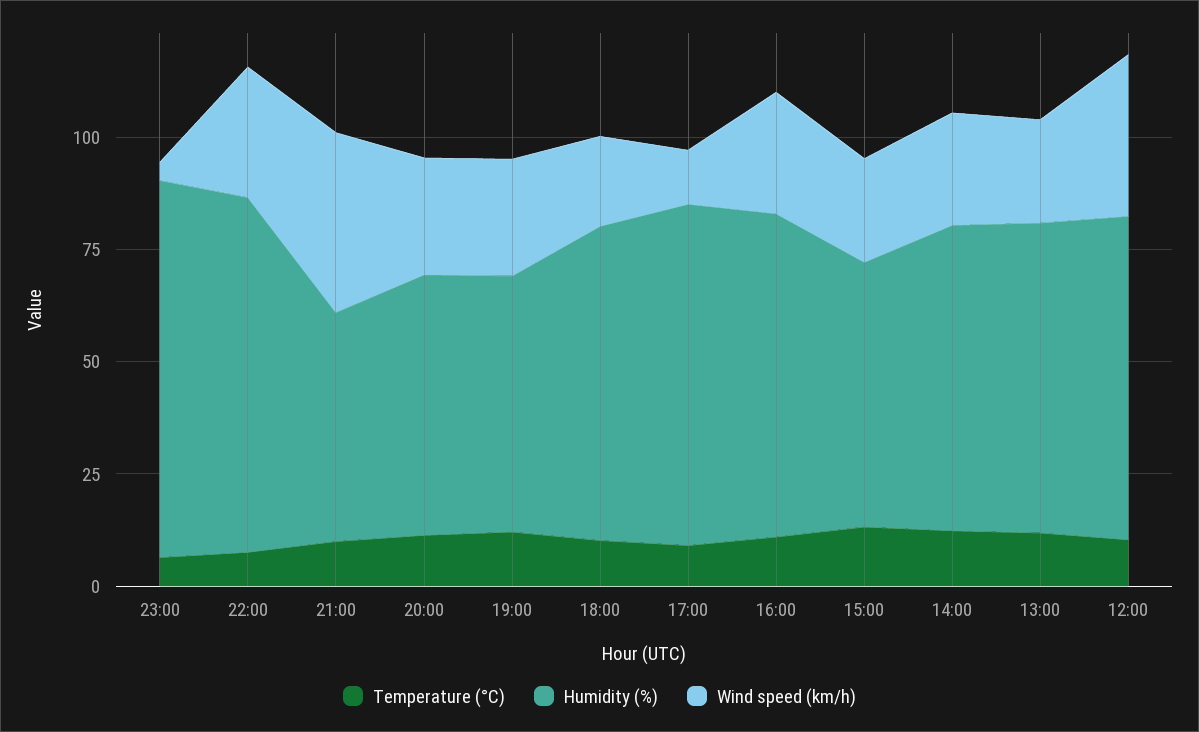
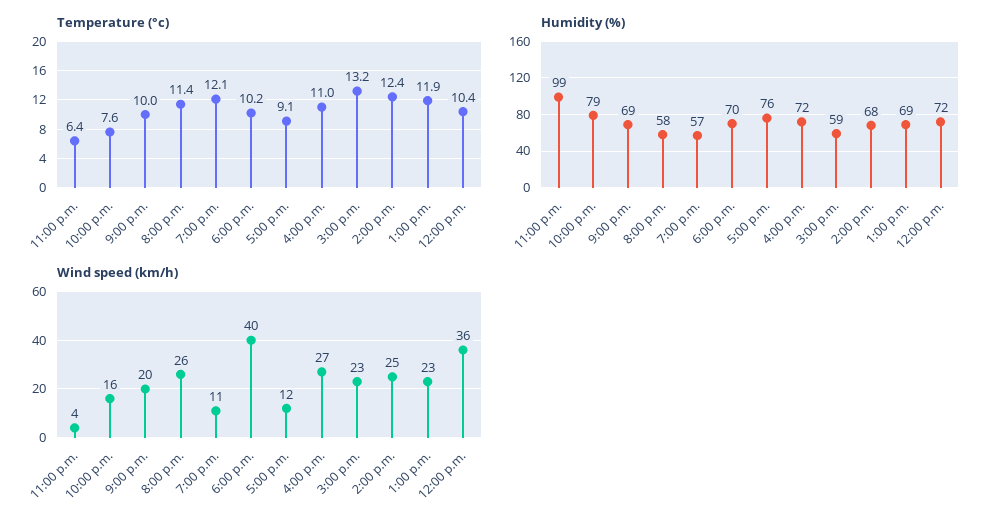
Humidity (%), 23:00: 85 -> 99
Wind speed (km/h), 22:00: 30 -> 16
Humidity (%), 21:00: 50 -> 69
Wind speed (km/h), 21:00: 40 -> 20
Wind speed (km/h), 19:00: 25 -> 11
Wind speed (km/h), 18:00: 20 -> 40

